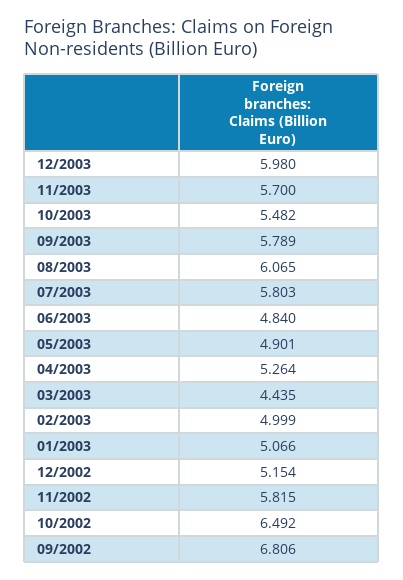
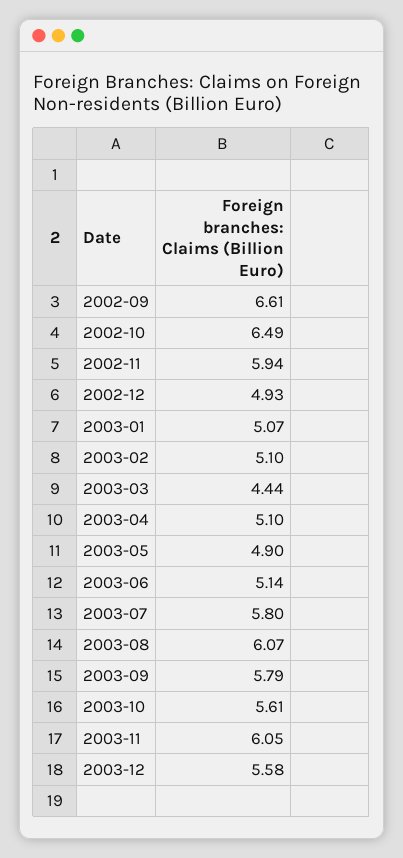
12/2003: 5.98 -> 5.58
11/2003: 5.7 -> 6.05
10/2003: 5.482 -> 5.61
06/2003: 4.84 -> 5.14
04/2003: 5.264 -> 5.1
02/2003: 4.999 -> 5.1
12/2002: 5.154 -> 4.93
11/2002: 5.815 -> 5.94
09/2002: 6.806 -> 6.61

